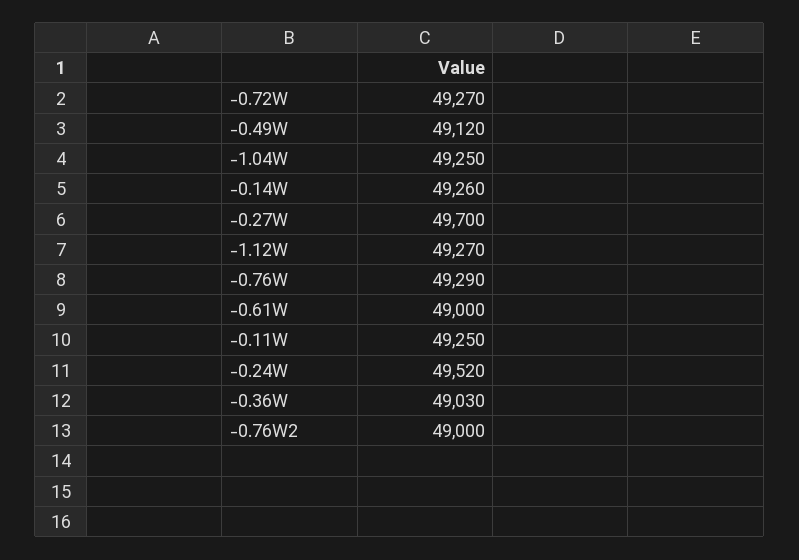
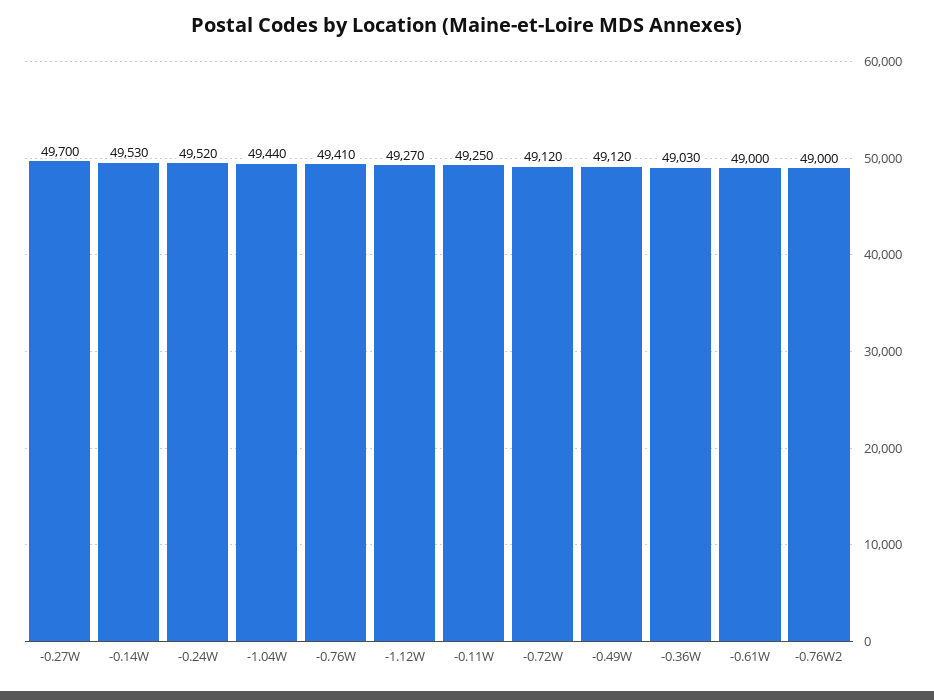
-0.72W: 49270 -> 49120
-1.04W: 49250 -> 49440
-0.14W: 49260 -> 49530
-0.76W: 49290 -> 49410

